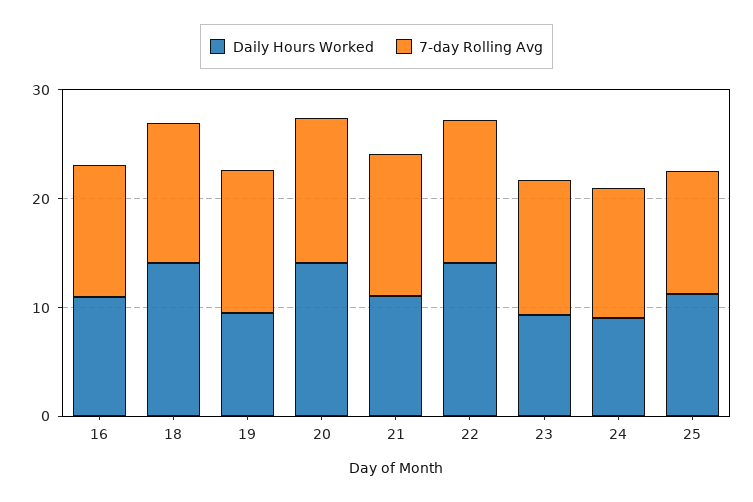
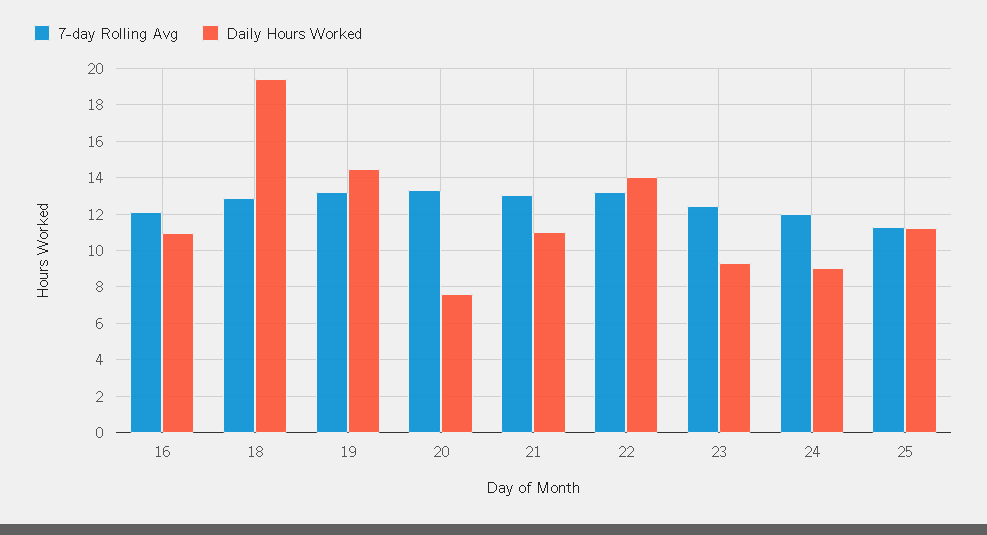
Daily Hours Worked, 18: 14 -> 19.5
Daily Hours Worked, 19: 10 -> 14.5
Daily Hours Worked, 20: 14 -> 7.5

